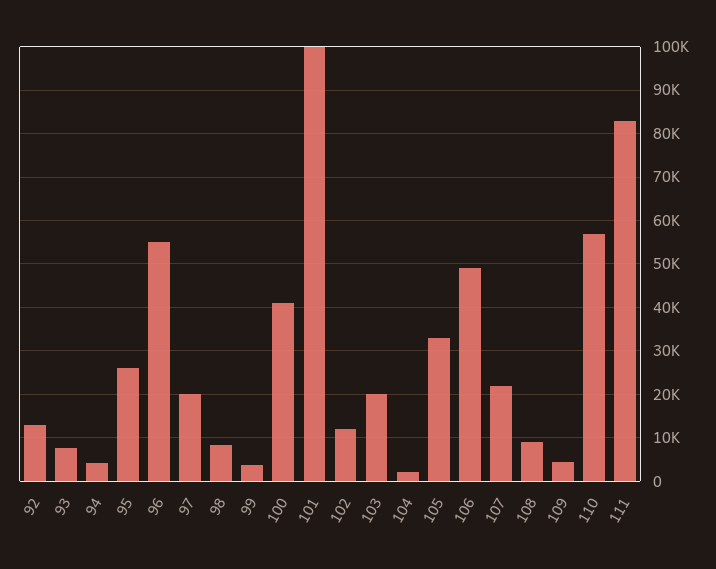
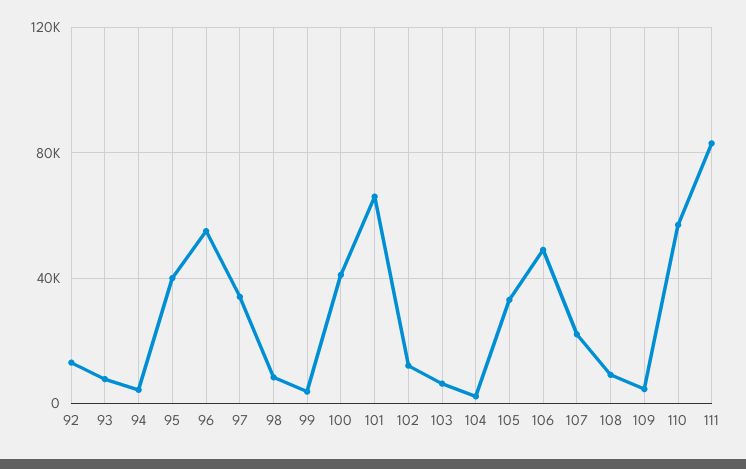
95: 26000 -> 40000
97: 20000 -> 35000
101: 100000 -> 65000
103: 20000 -> 5000

